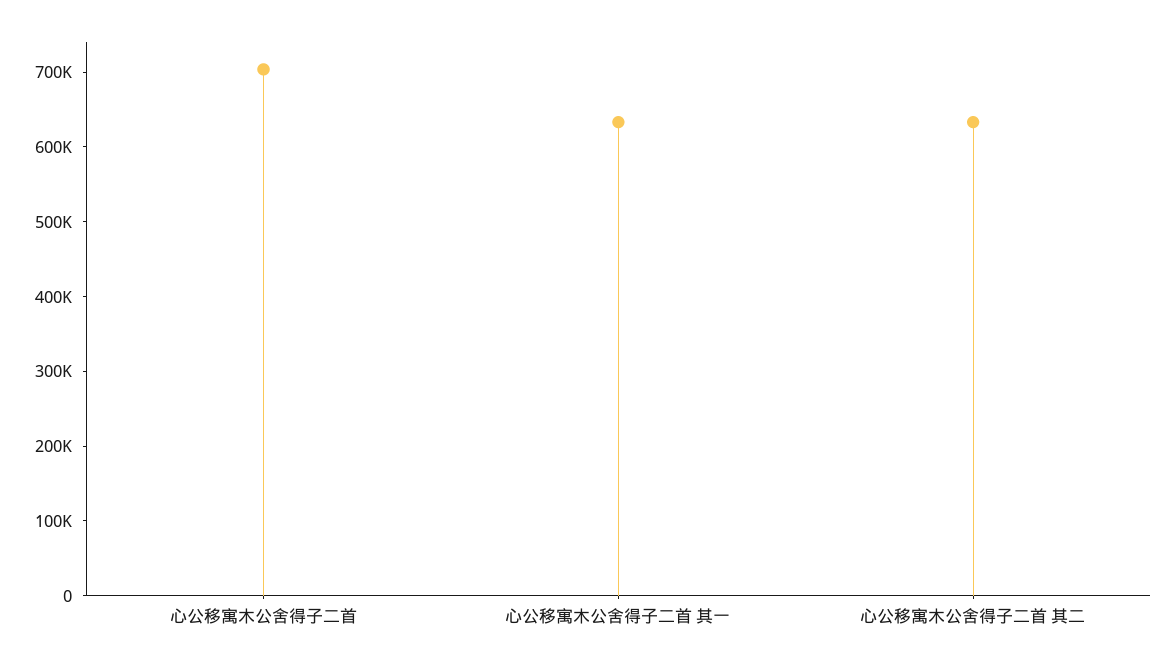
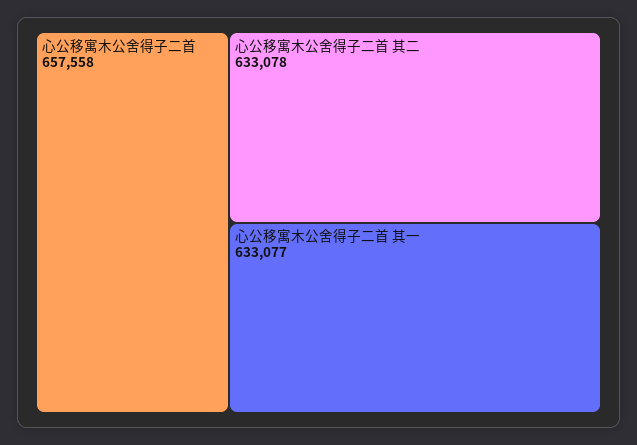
心公移寓木公舍得子二首: 700000 -> 657558

